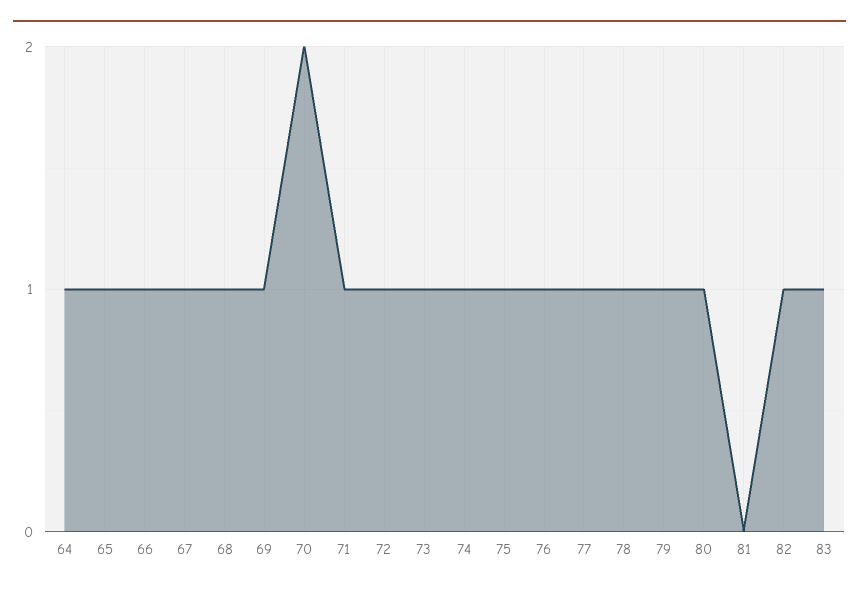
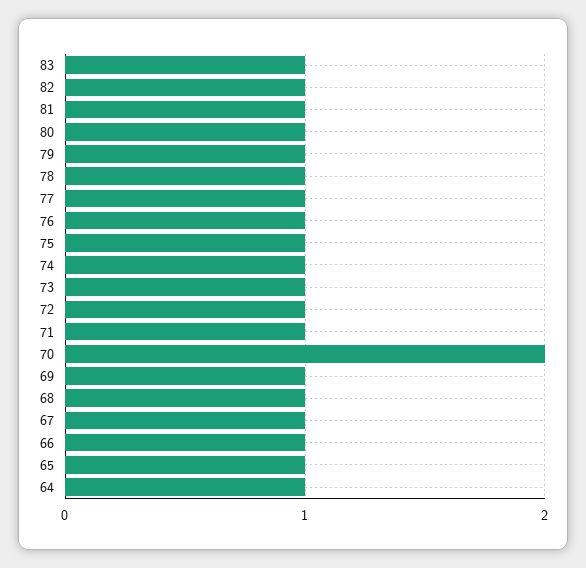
81: 0 -> 1

